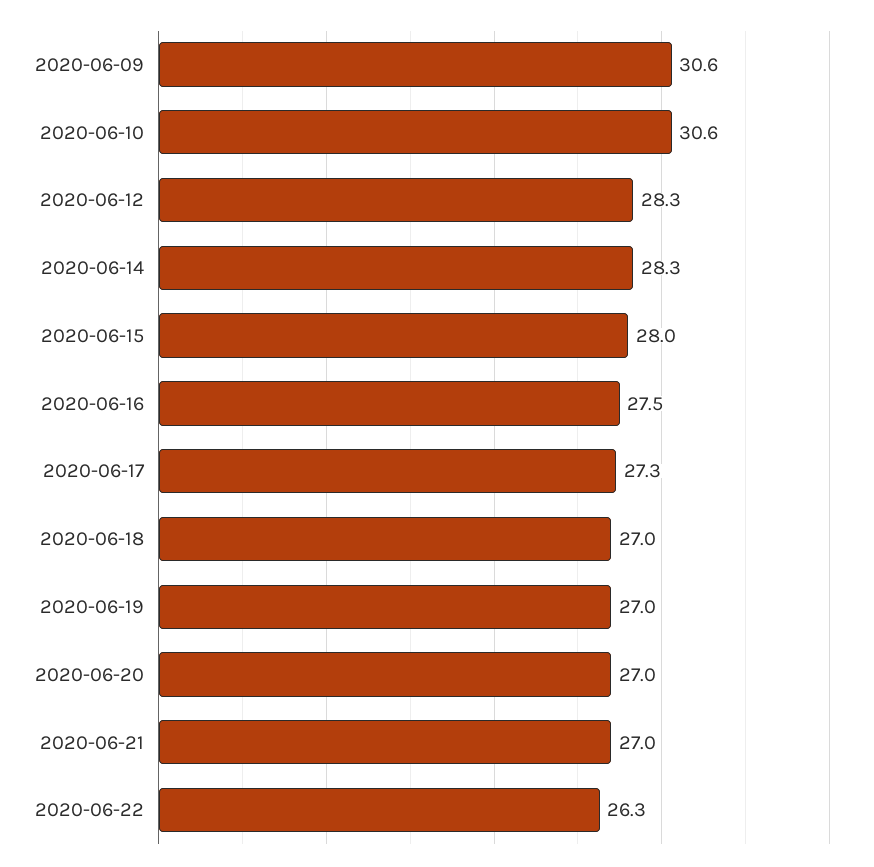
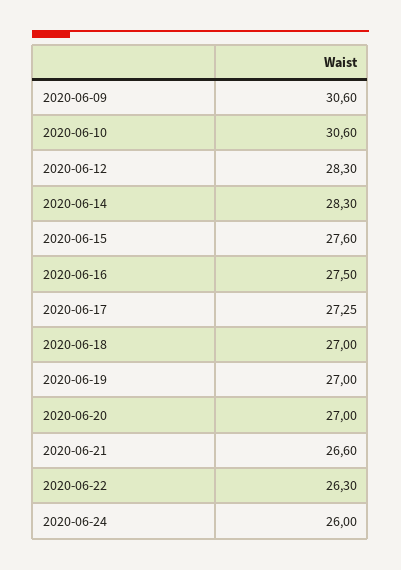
2020-06-15: 28 -> 27.6
2020-06-21: 27 -> 26.6
2020-06-24: none -> 26

